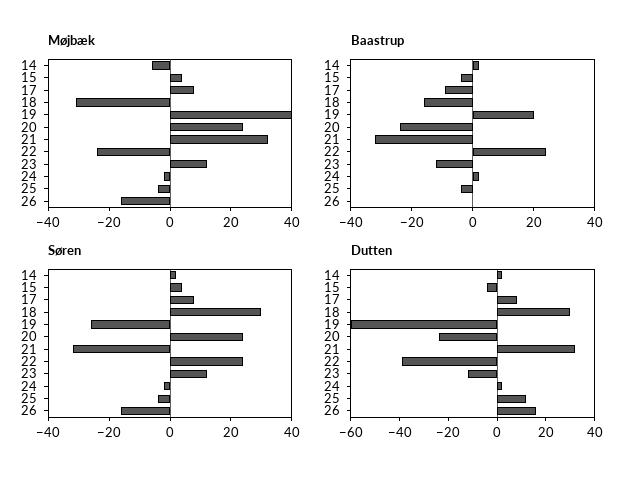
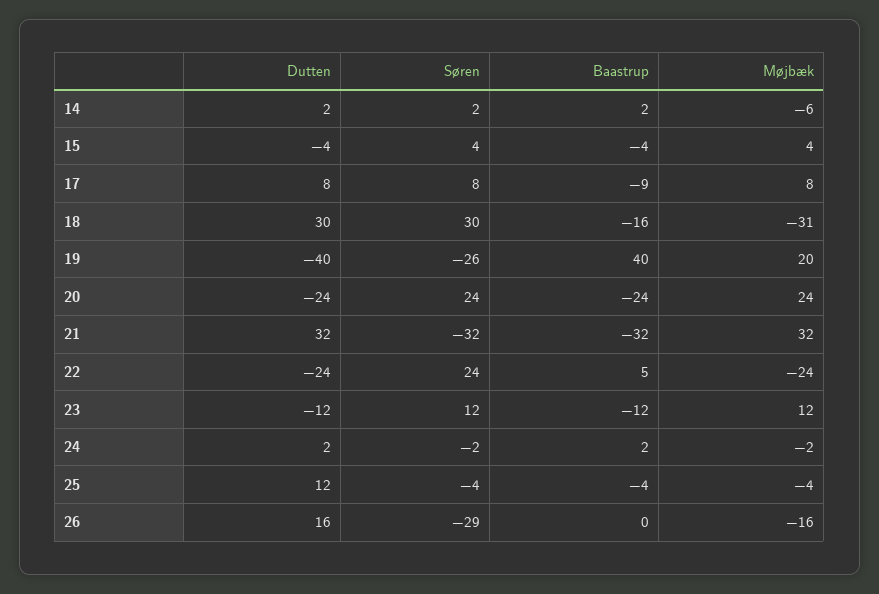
Møjbæk, 19: 40 -> 20
Baastrup, 19: 20 -> 40
Baastrup, 22: 25 -> 5
Søren, 26: -15 -> -29
Dutten, 19: -60 -> -40
Dutten, 22: -40 -> -24

